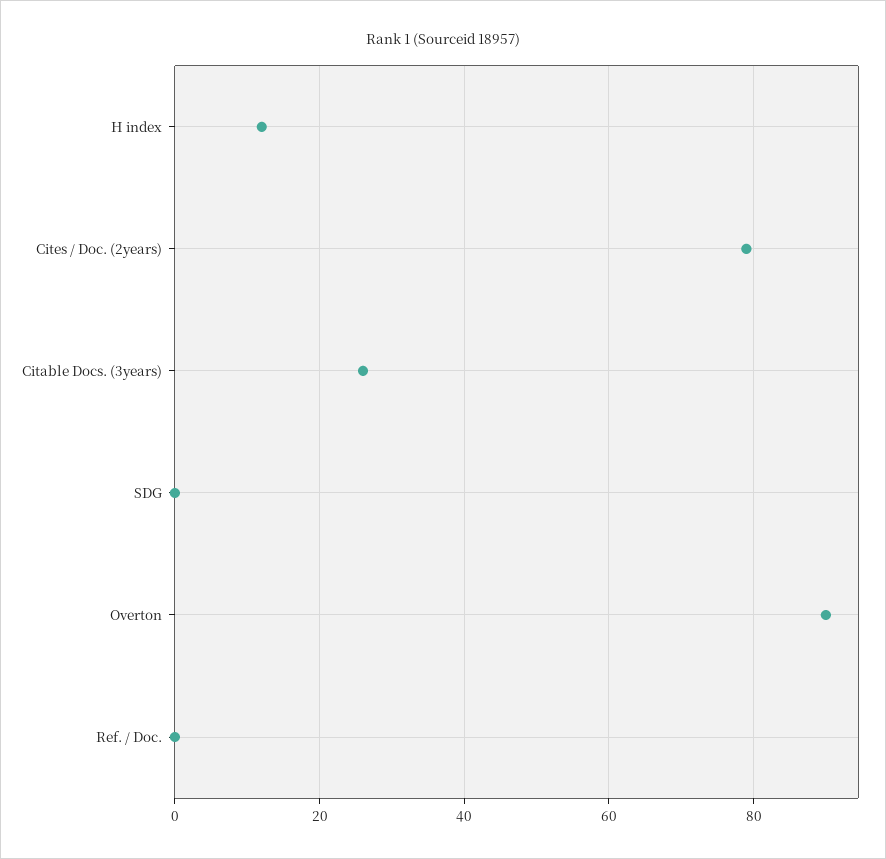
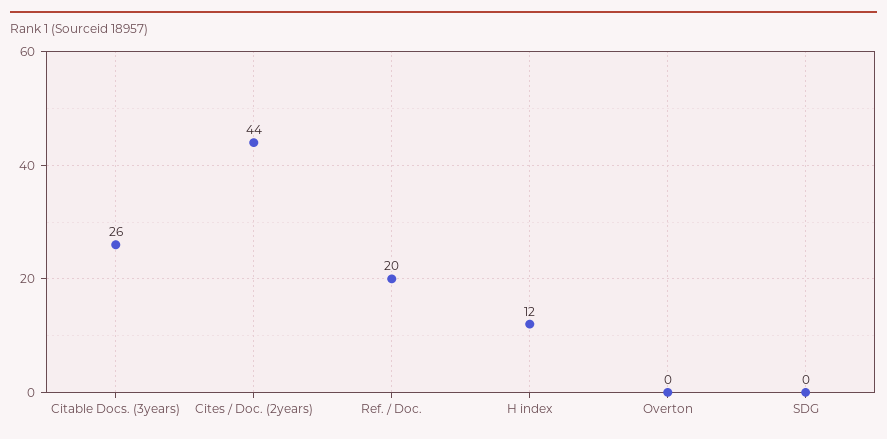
Cites / Doc. (2years): 80 -> 44
Overton: 90 -> 0
Ref. / Doc.: 0 -> 20

